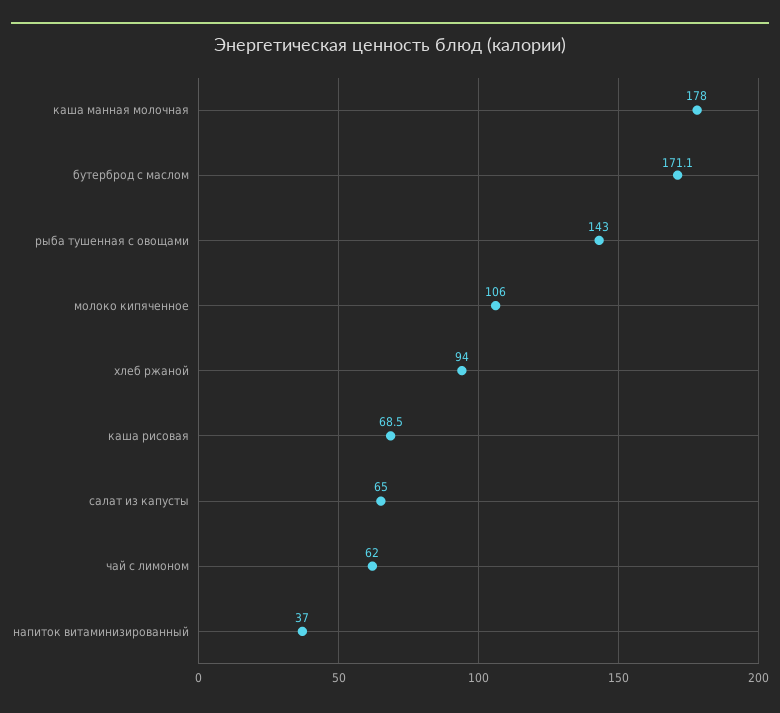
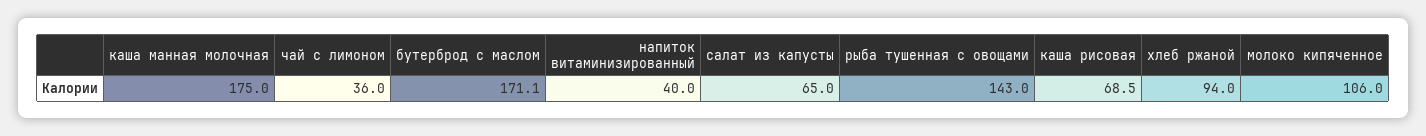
каша манная молочная: 178 -> 175
чай с лимоном: 62 -> 36
напиток витаминизированный: 37 -> 40

